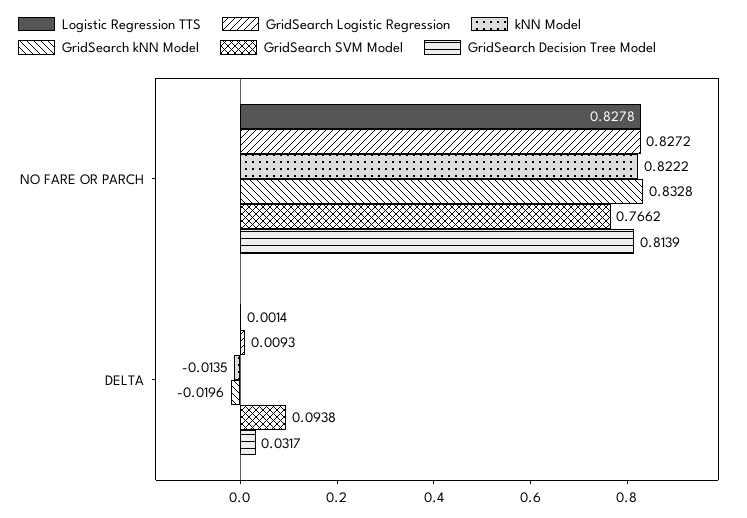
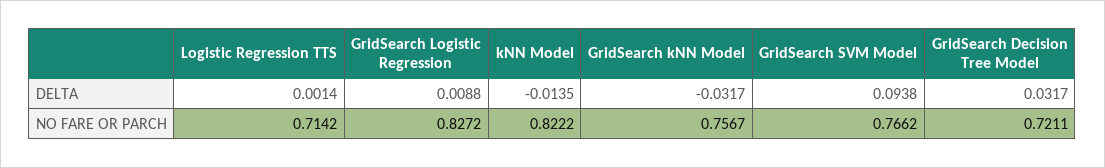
Logistic Regression TTS, NO FARE OR PARCH: 0.8278 -> 0.7142
GridSearch kNN Model, NO FARE OR PARCH: 0.8328 -> 0.7567
GridSearch Decision Tree Model, NO FARE OR PARCH: 0.8139 -> 0.7211
GridSearch Logistic Regression, DELTA: 0.0093 -> 0.0088
GridSearch kNN Model, DELTA: -0.0196 -> -0.0317

